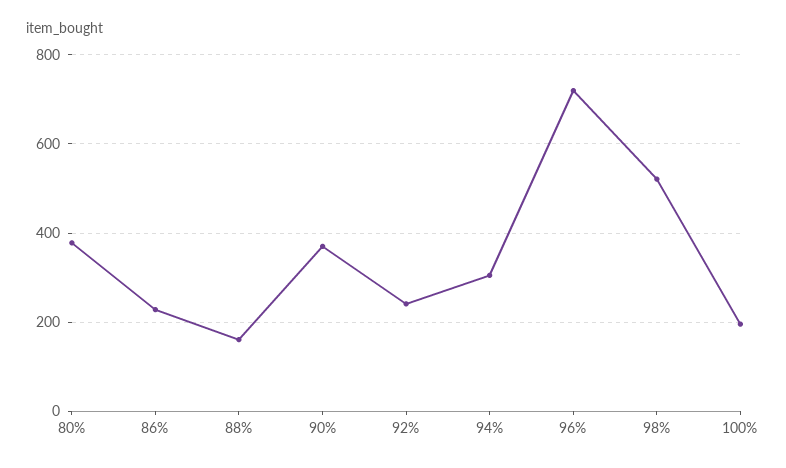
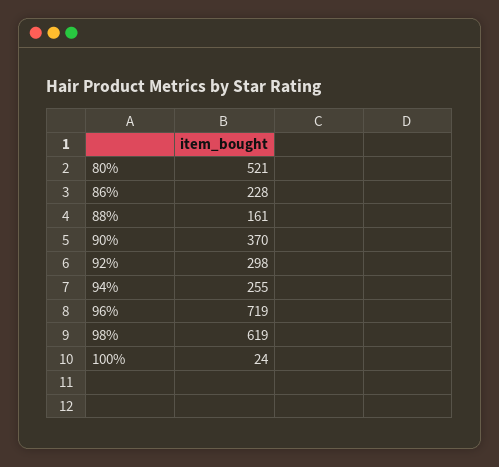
80%: 380 -> 521
92%: 240 -> 298
94%: 300 -> 255
98%: 520 -> 619
100%: 200 -> 24

